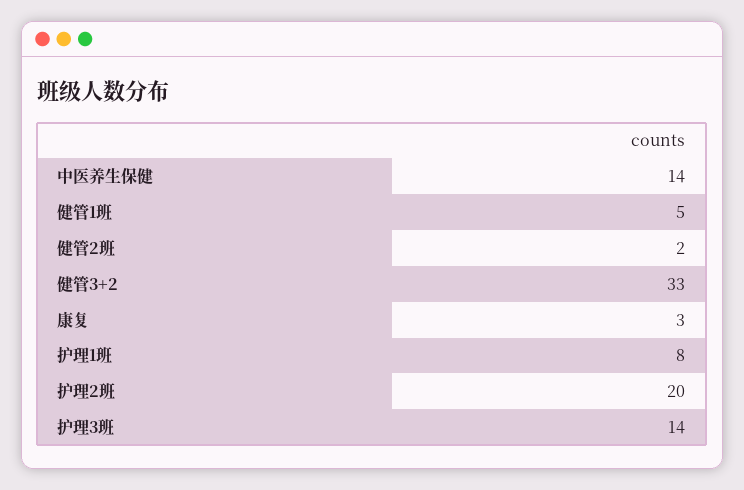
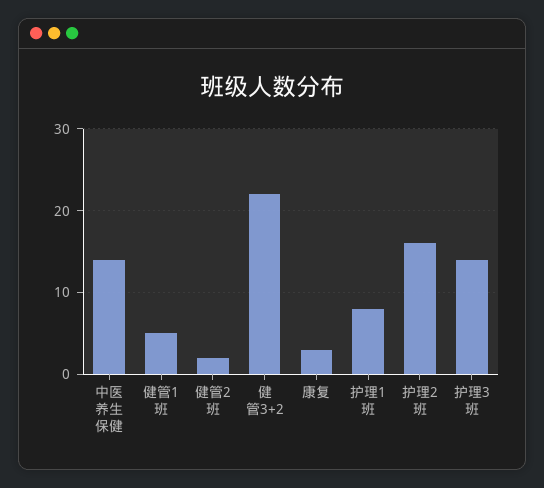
健管3+2: 33 -> 22
护理2班: 20 -> 16

